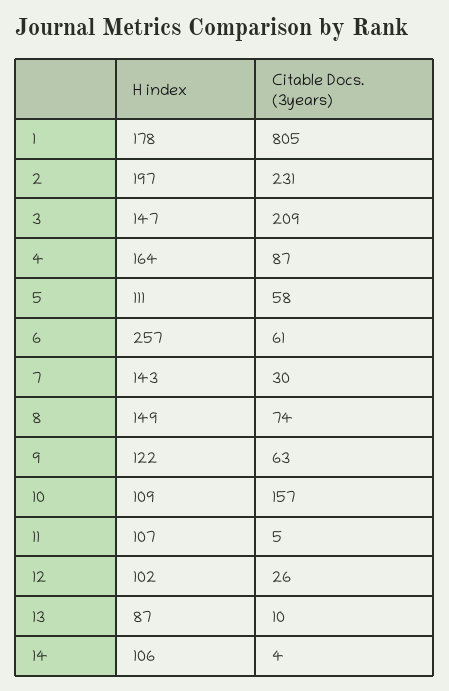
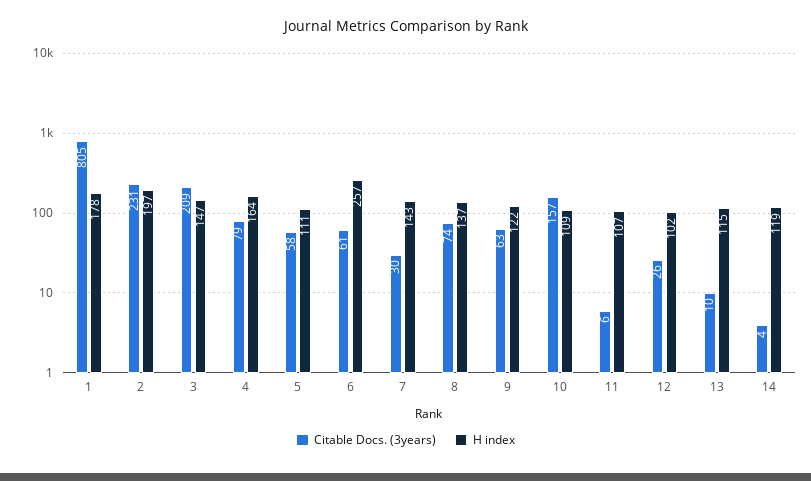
Citable Docs. (3years), 4: 87 -> 79
H index, 8: 149 -> 137
Citable Docs. (3years), 11: 5 -> 6
H index, 13: 87 -> 115
H index, 14: 106 -> 119

